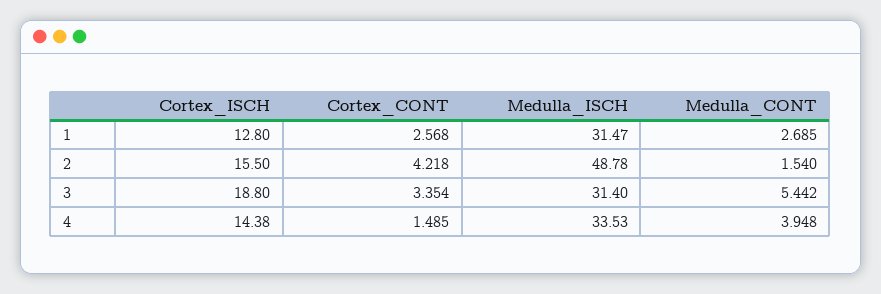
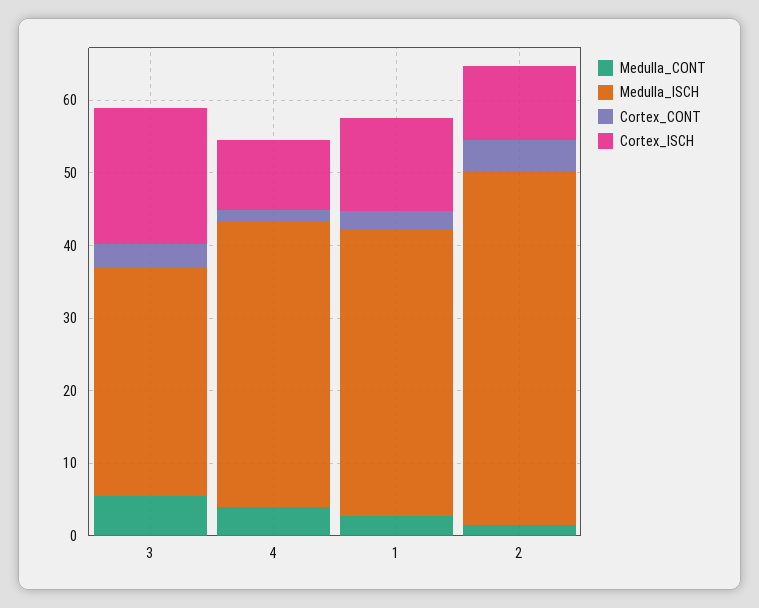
Medulla_ISCH, 1: 31.47 -> 40
Cortex_ISCH, 2: 15.5 -> 10
Cortex_ISCH, 4: 14.38 -> 10
Medulla_ISCH, 4: 33.53 -> 40

